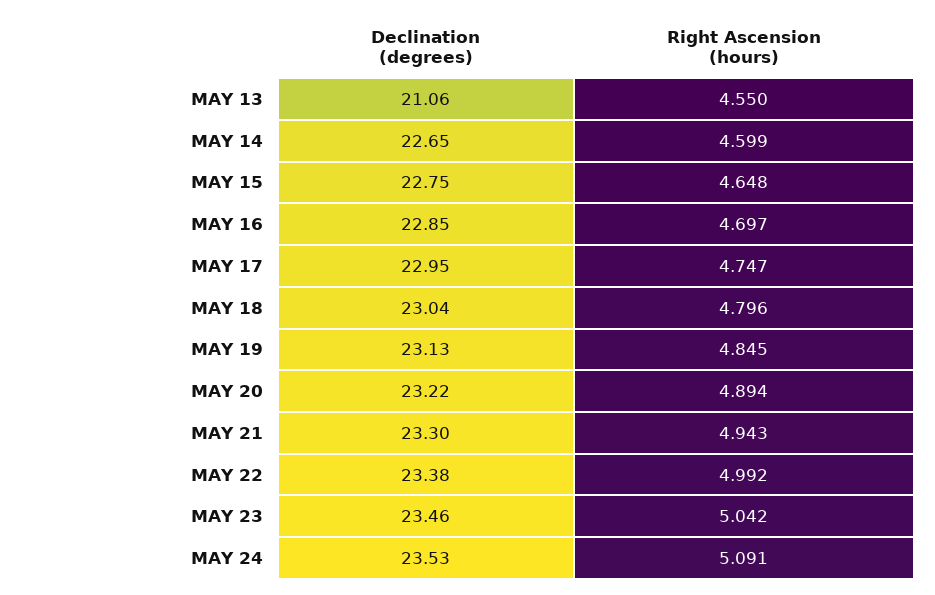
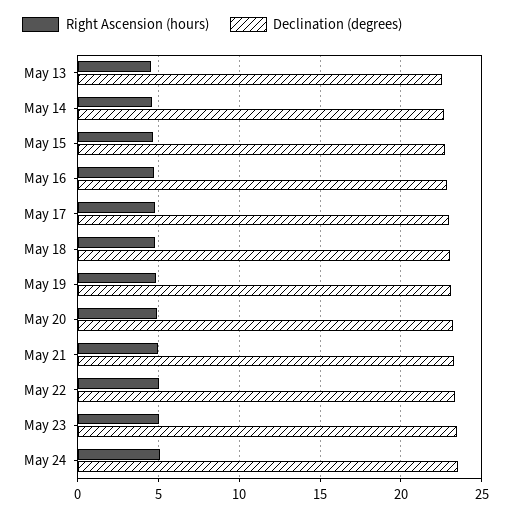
Declination (degrees), MAY 13: 21.06 -> 22.5

